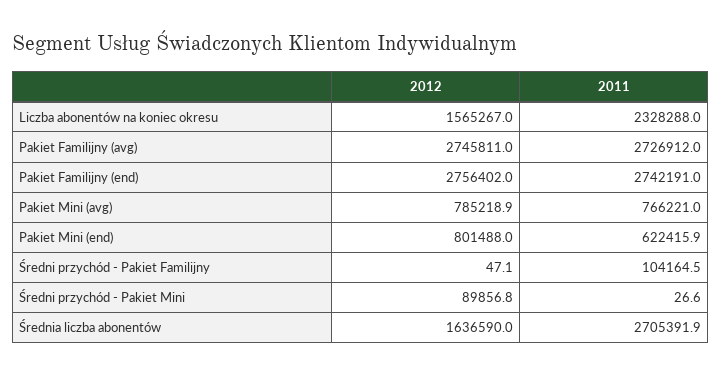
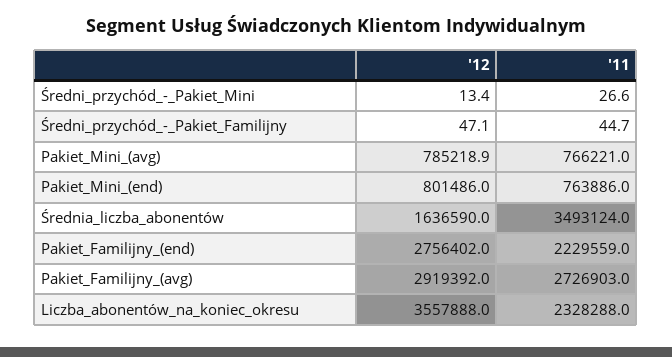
2012, Liczba abonentów na koniec okresu: 1565267 -> 3557888
2012, Pakiet Familijny (avg): 2745811 -> 2919392
2011, Pakiet Familijny (avg): 2726912 -> 2726903
2011, Pakiet Familijny (end): 2742191 -> 2229559
2012, Pakiet Mini (end): 801488 -> 801486
2011, Pakiet Mini (end): 622415.9 -> 763886
2011, Średni przychód - Pakiet Familijny: 104164.5 -> 44.7
2012, Średni przychód - Pakiet Mini: 89856.8 -> 13.4
2011, Średnia liczba abonentów: 2705391.9 -> 3493124

